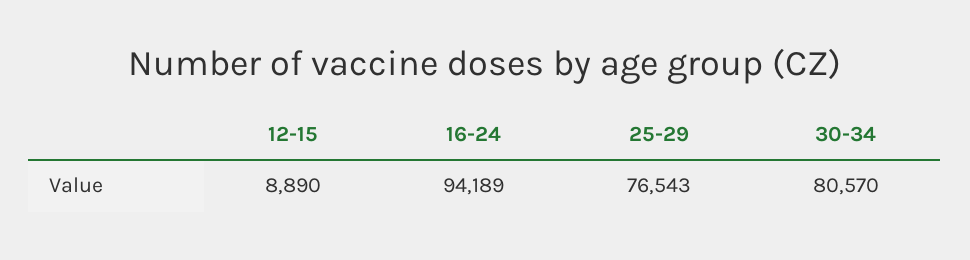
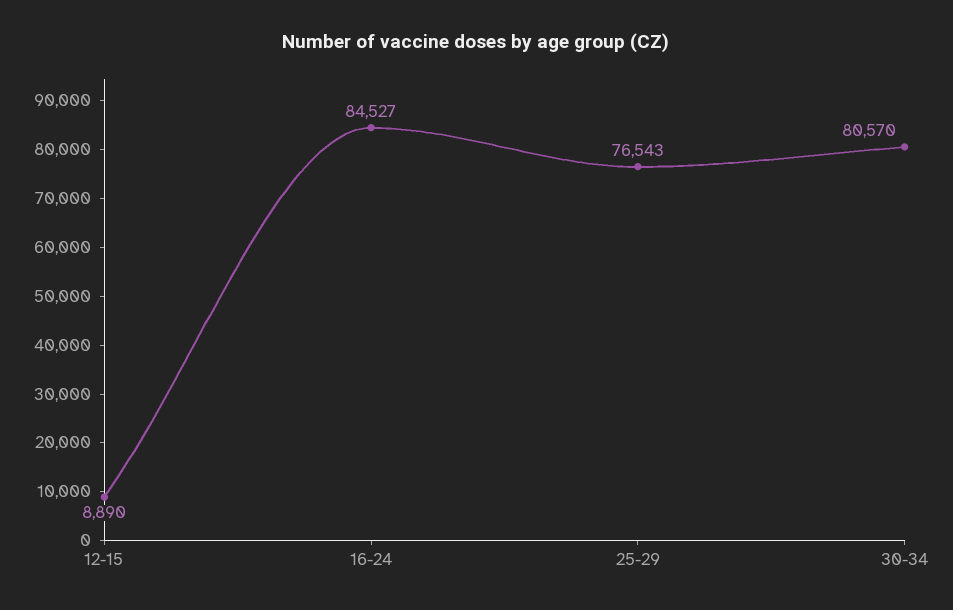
16-24: 94189 -> 84527

